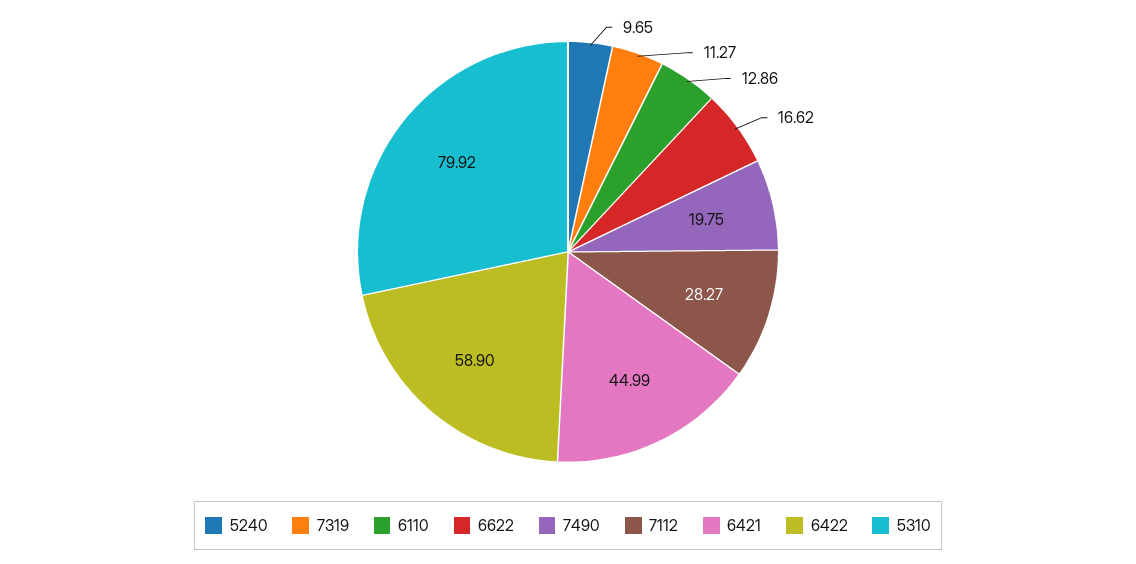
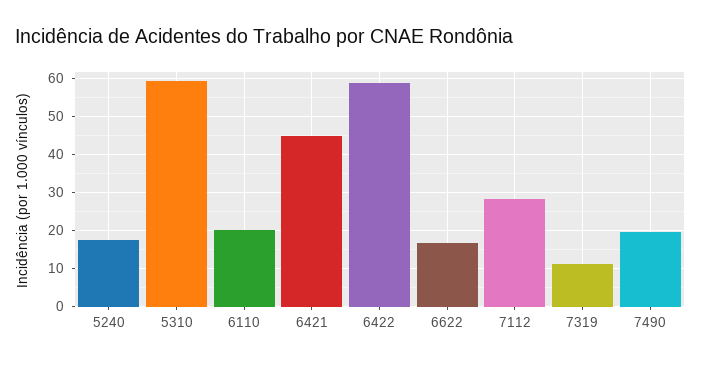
5240: 9.65 -> 18
6110: 12.86 -> 20
5310: 79.92 -> 60

